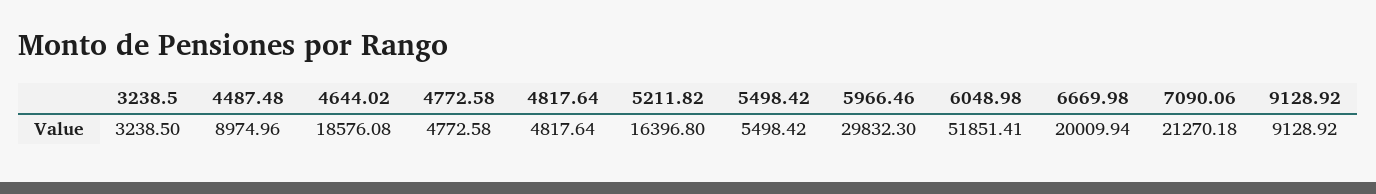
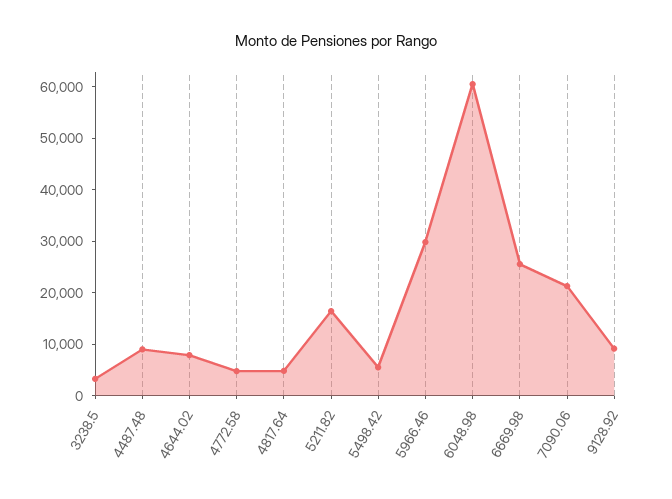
4644.02: 18576.08 -> 8000
6048.98: 51851.41 -> 60000
6669.98: 20009.94 -> 26000

